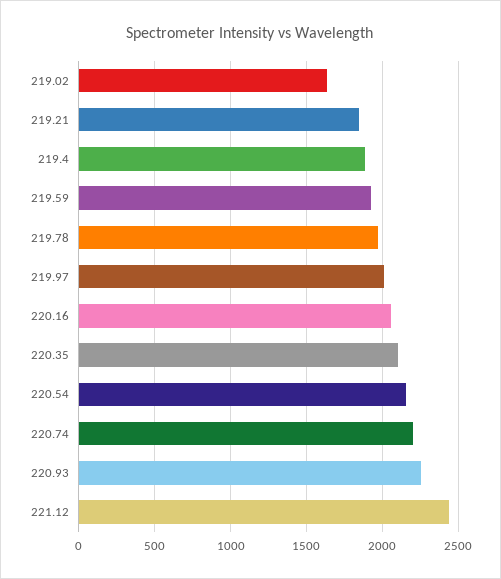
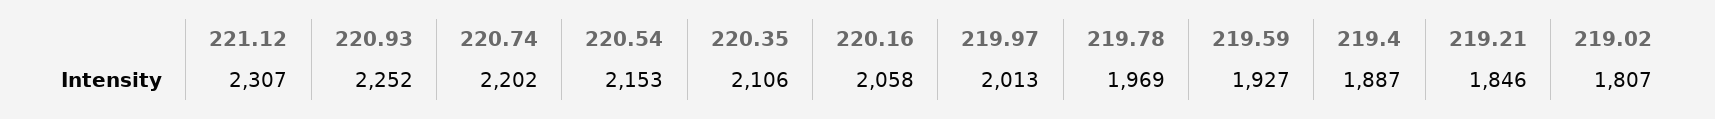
219.02: 1650 -> 1807
221.12: 2450 -> 2307

